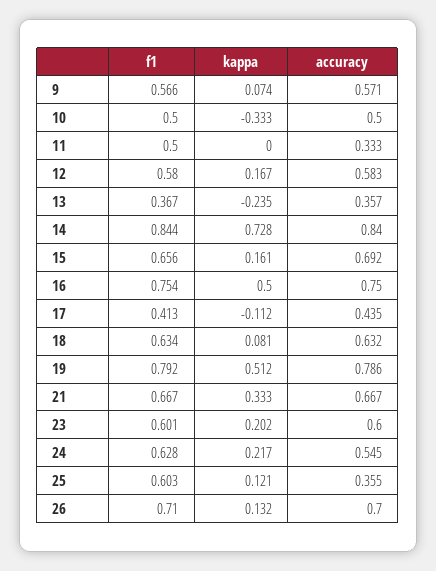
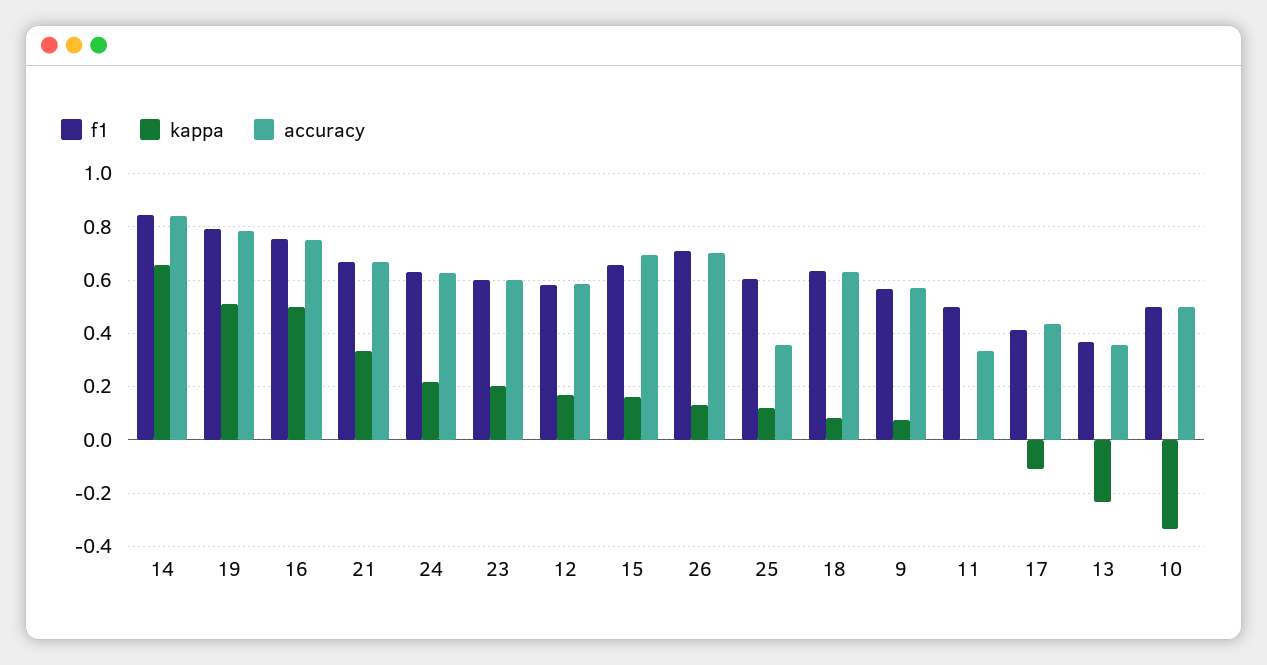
kappa, 14: 0.728 -> 0.65
accuracy, 24: 0.545 -> 0.625

